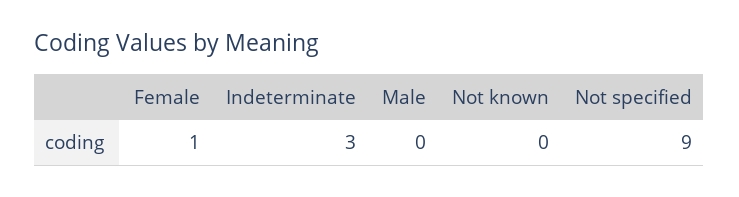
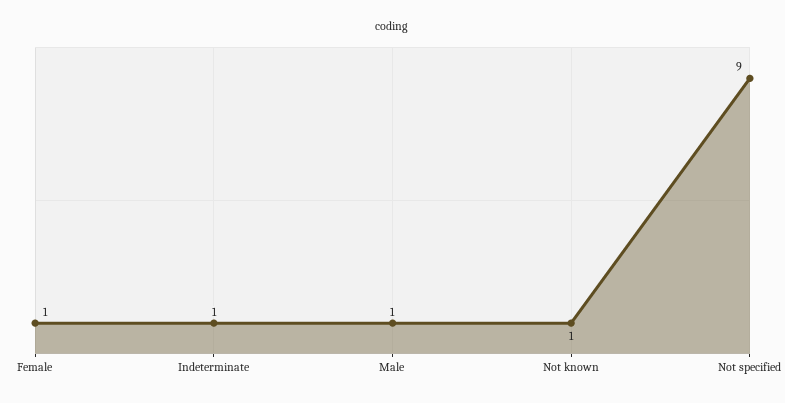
Indeterminate: 3 -> 1
Male: 0 -> 1
Not known: 0 -> 1

